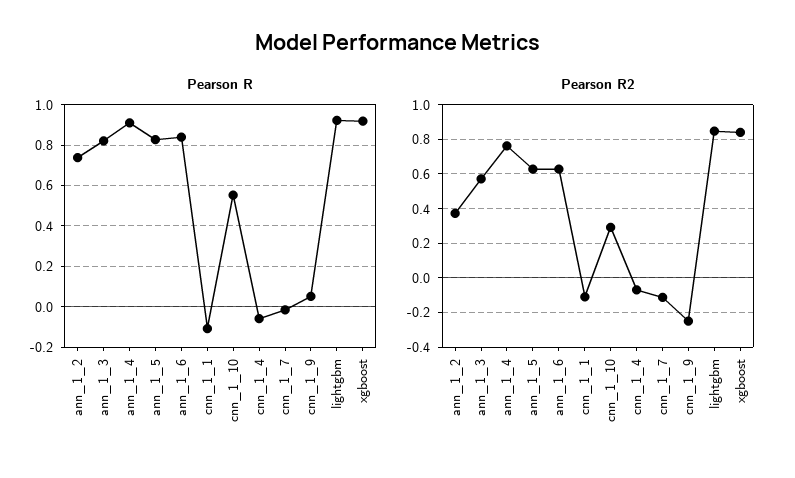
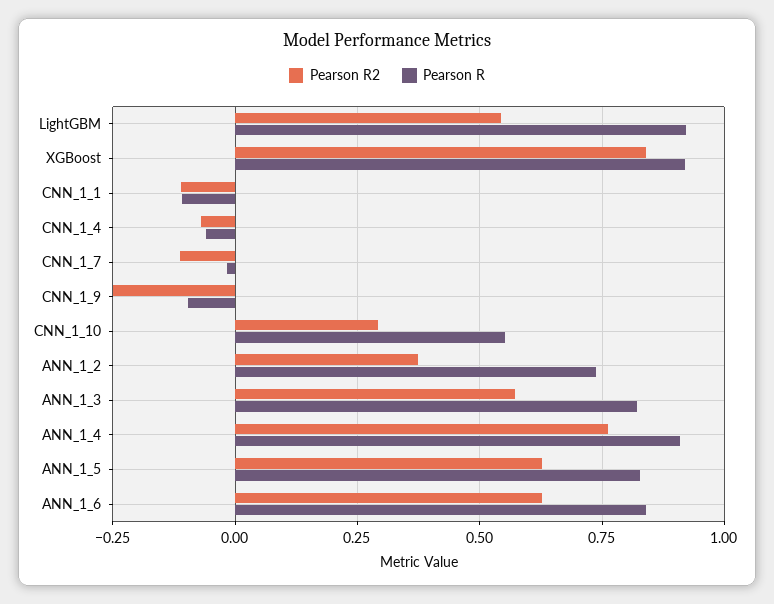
Pearson R, cnn_1_9: 0.05 -> -0.1
Pearson R2, lightgbm: 0.85 -> 0.55

